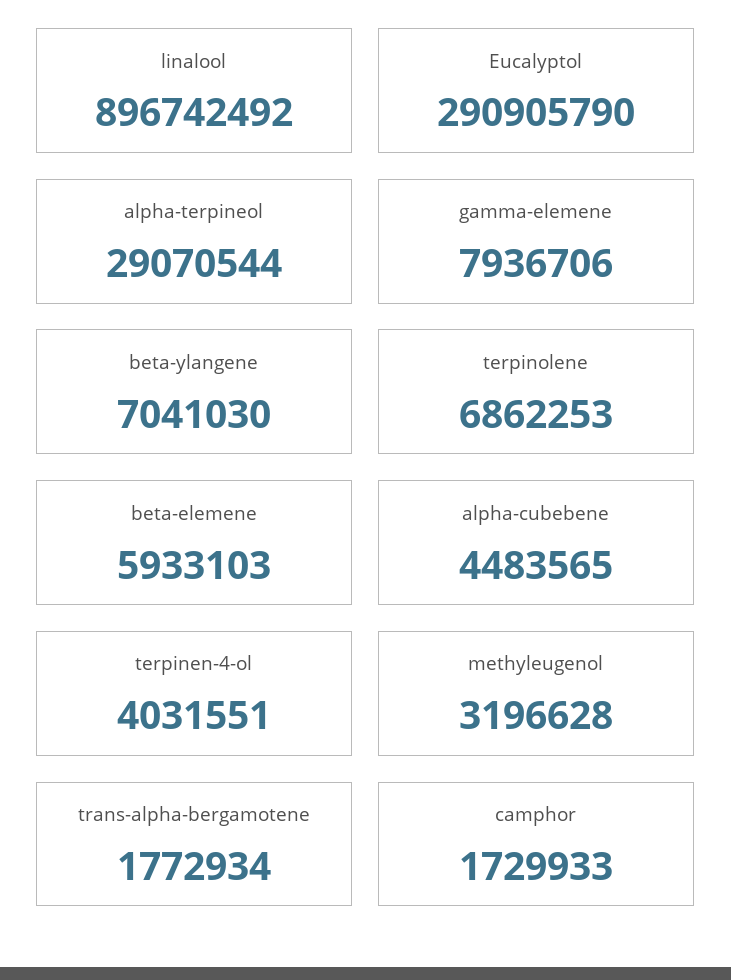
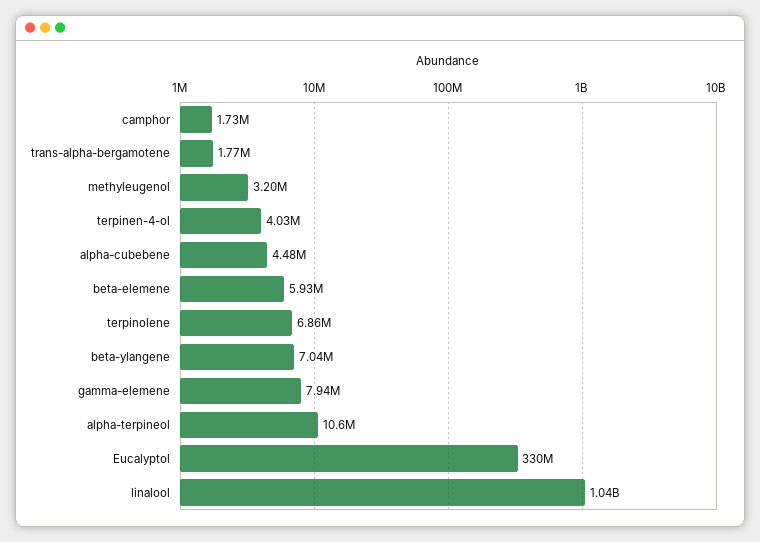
linalool: 896742492 -> 1040000000
Eucalyptol: 290905790 -> 330000000
alpha-terpineol: 29070544 -> 10600000

